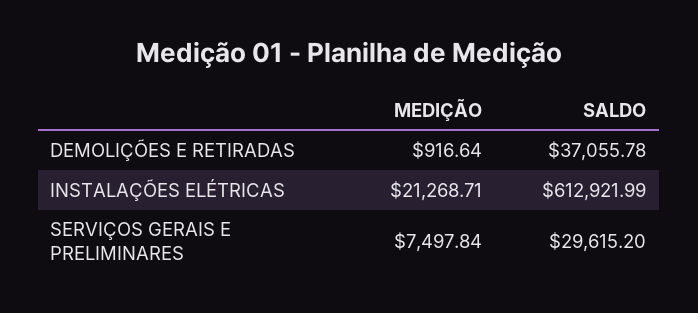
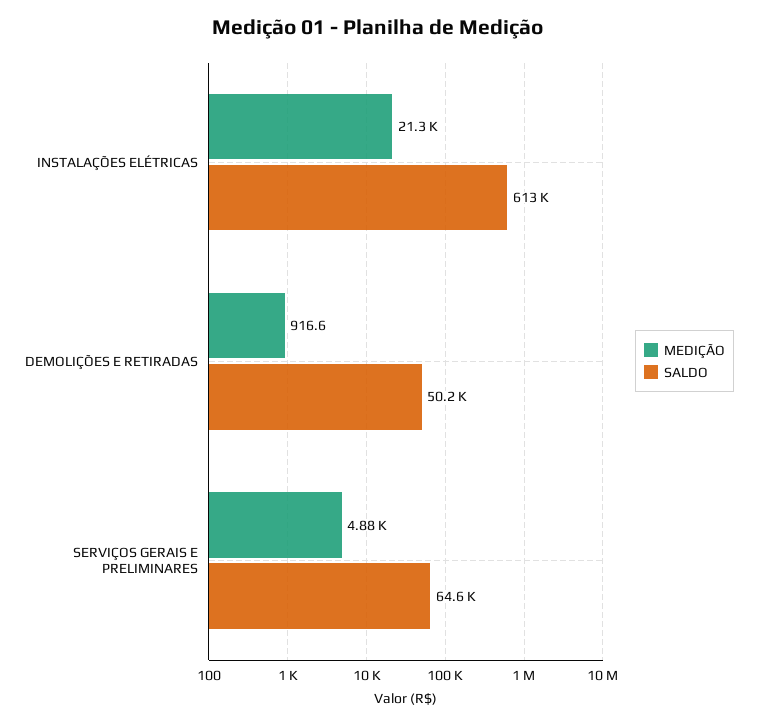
SALDO, DEMOLIÇÕES E RETIRADAS: 37055.78 -> 50200
MEDIÇÃO, SERVIÇOS GERAIS E PRELIMINARES: 7497.84 -> 4880
SALDO, SERVIÇOS GERAIS E PRELIMINARES: 29615.2 -> 64600

